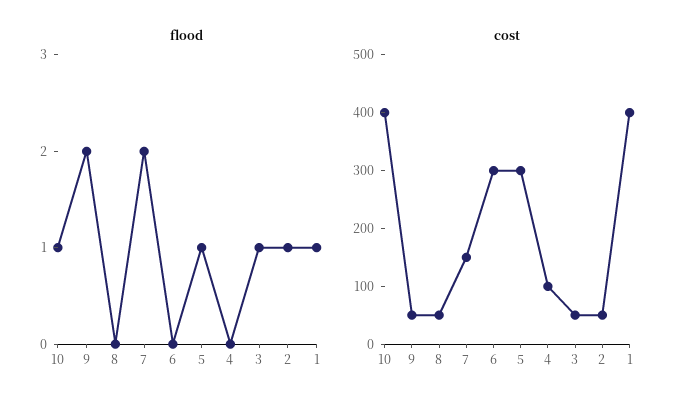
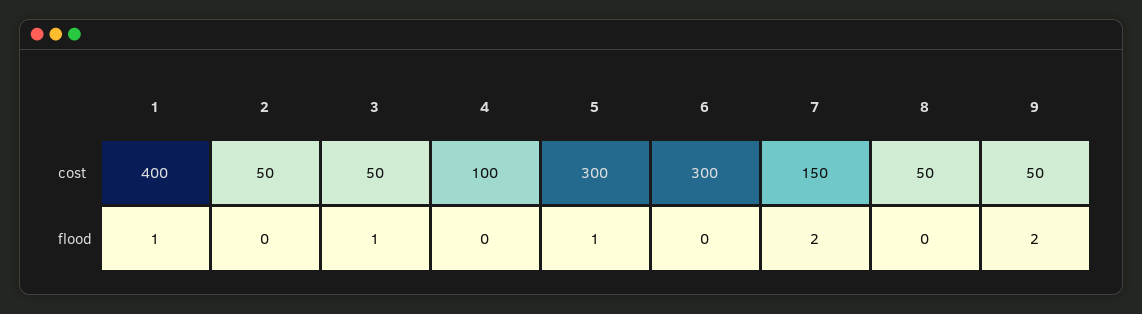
flood, 10: 1 -> none
flood, 2: 1 -> 0
cost, 10: 400 -> none

